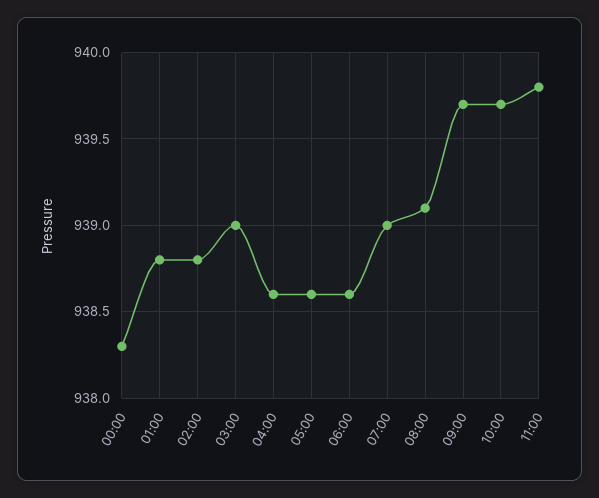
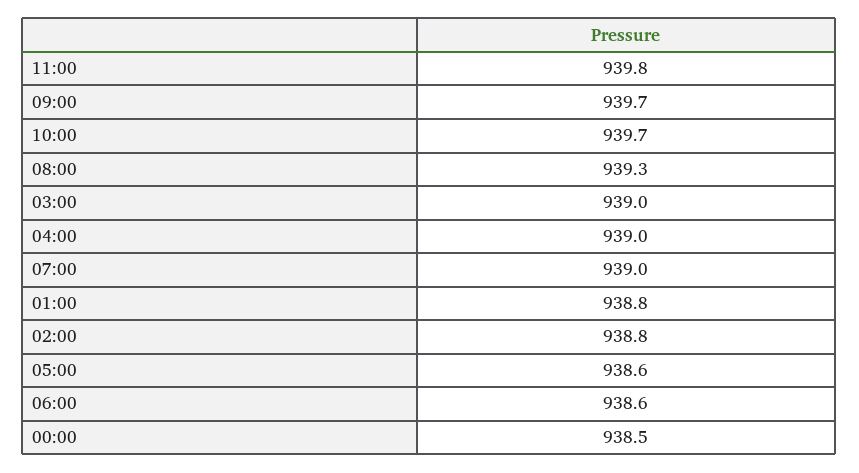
00:00: 938.3 -> 938.5
04:00: 938.6 -> 939
08:00: 939.1 -> 939.3

